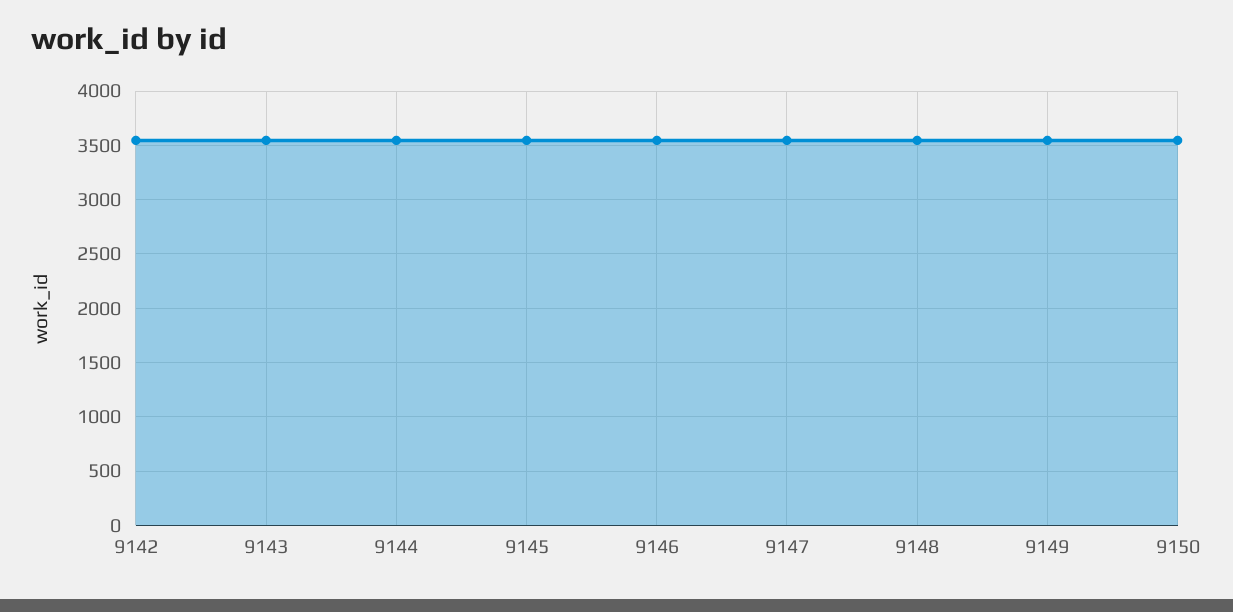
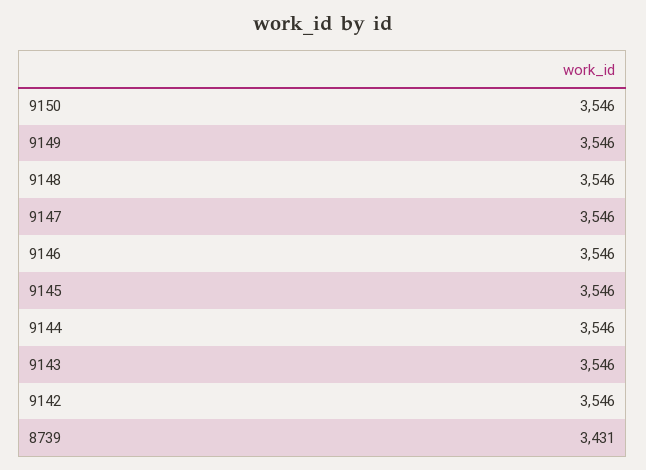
8739: none -> 3431

